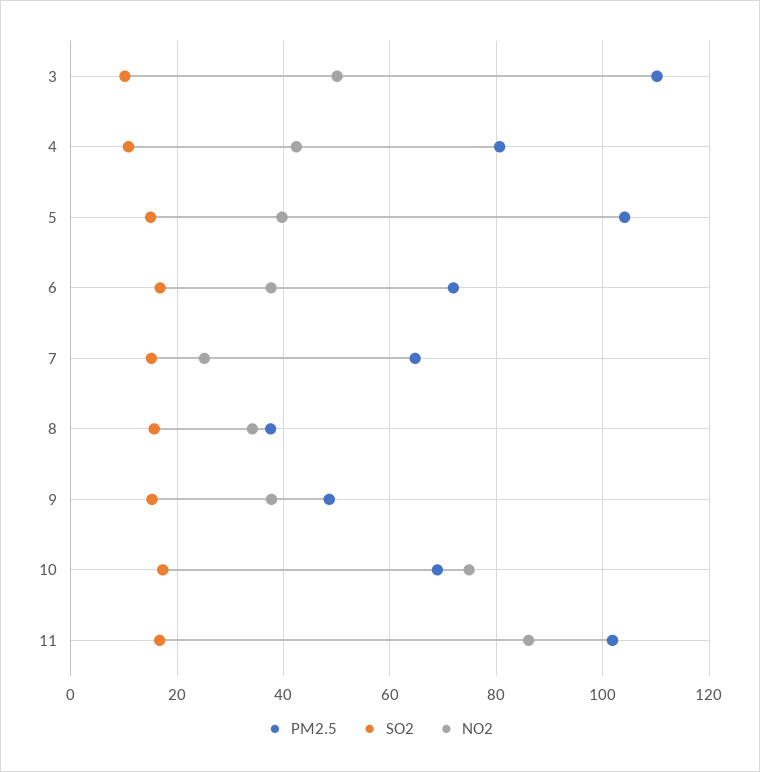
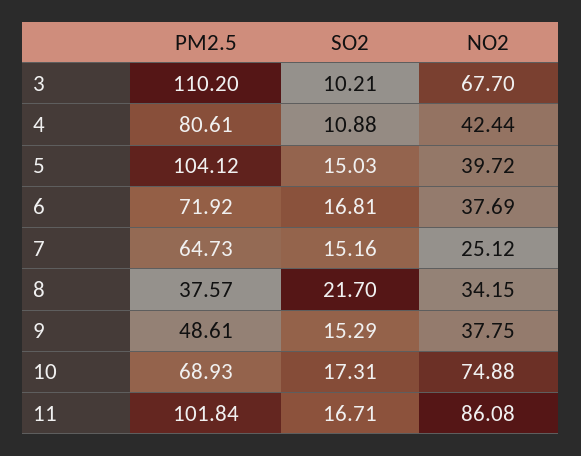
NO2, 3: 50 -> 67.7
SO2, 8: 16 -> 21.7

